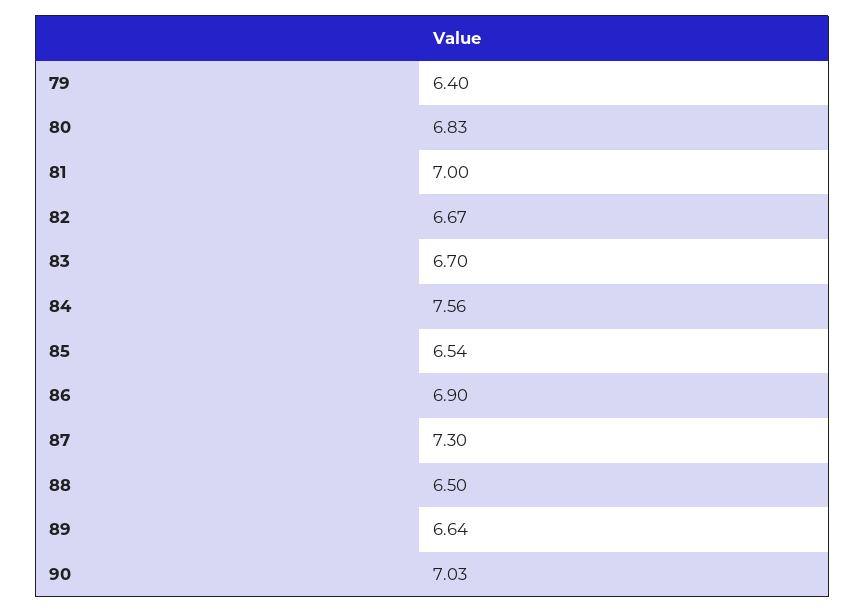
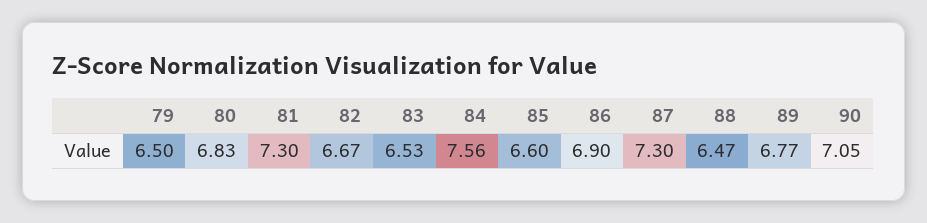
79: 6.4 -> 6.5
81: 7 -> 7.3
83: 6.7 -> 6.53
85: 6.54 -> 6.6
88: 6.5 -> 6.47
89: 6.64 -> 6.77
90: 7.03 -> 7.05

